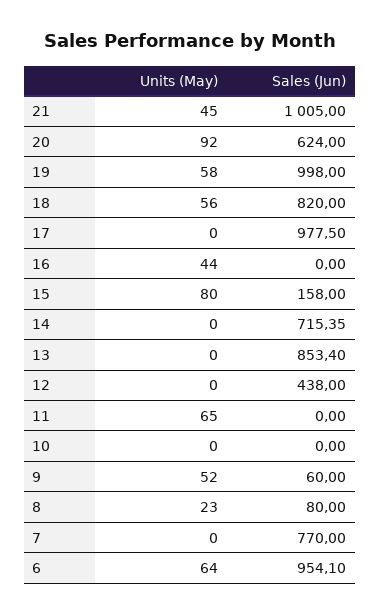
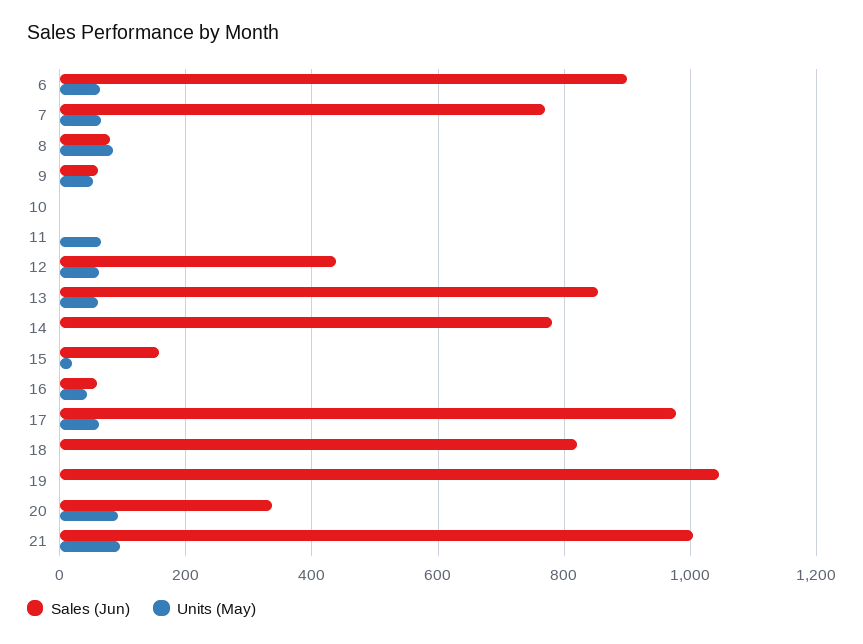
Units (May), 21: 45 -> 100
Sales (Jun), 20: 624 -> 340
Units (May), 19: 58 -> 0
Sales (Jun), 19: 998 -> 1040
Units (May), 18: 56 -> 0
Units (May), 17: 0 -> 60
Sales (Jun), 16: 0 -> 60
Units (May), 15: 80 -> 20
Sales (Jun), 14: 715.35 -> 780
Units (May), 13: 0 -> 60
Units (May), 12: 0 -> 60
Units (May), 8: 23 -> 80
Units (May), 7: 0 -> 60
Sales (Jun), 6: 954.1 -> 900

